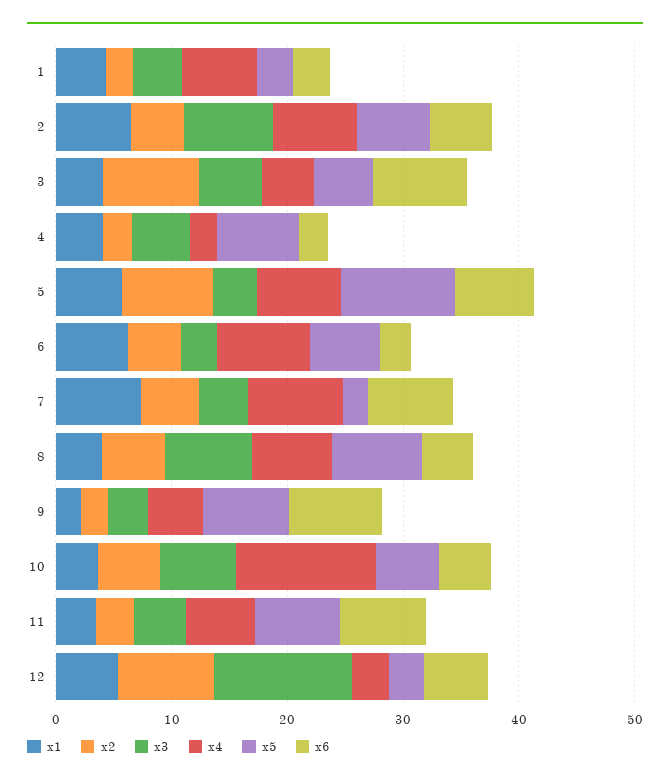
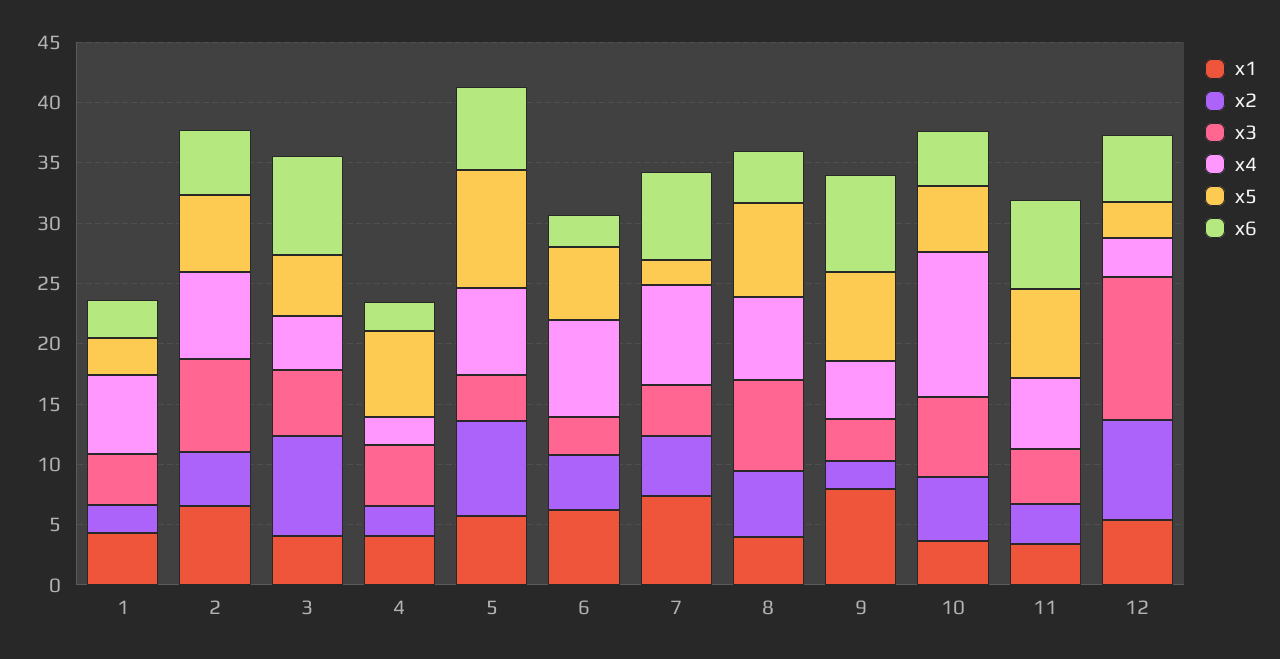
x1, 9: 2 -> 8

